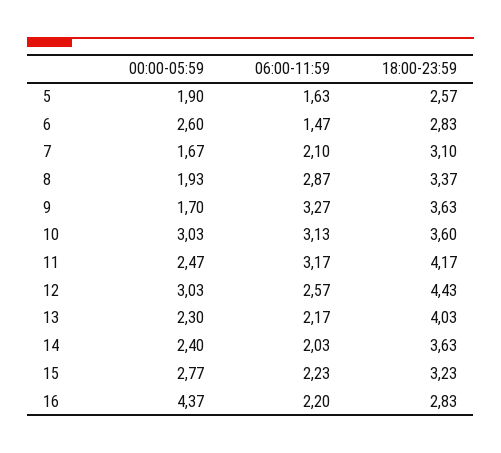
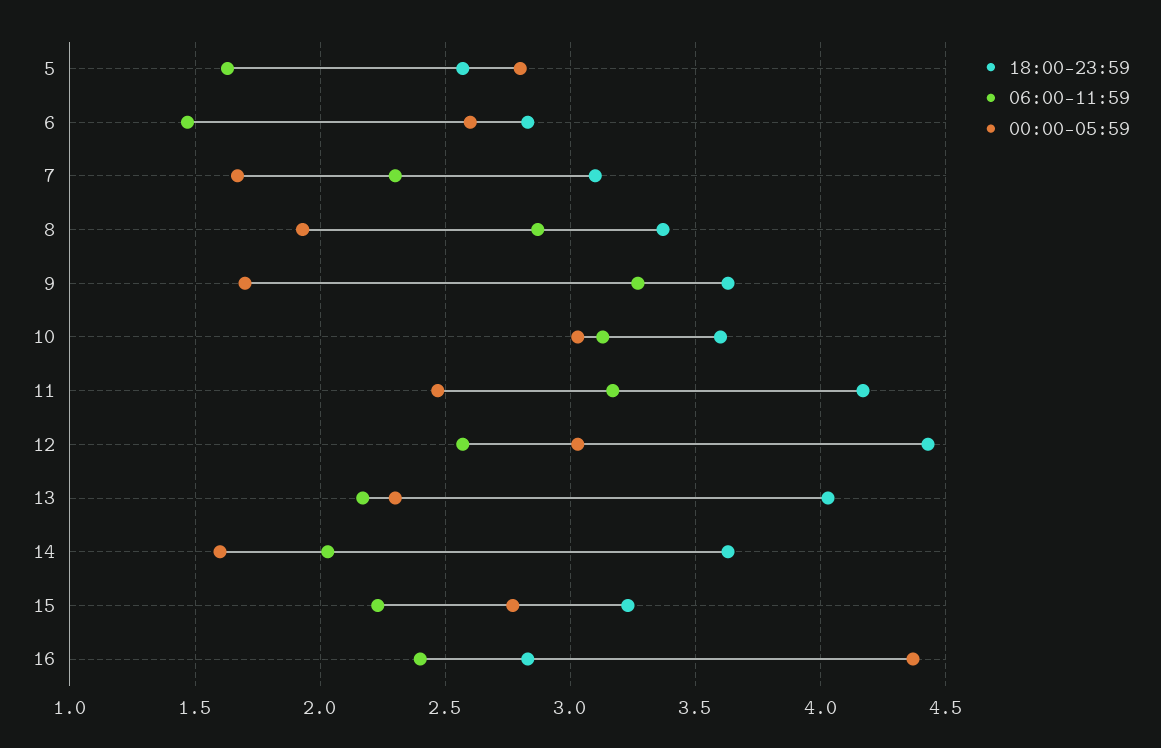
00:00-05:59, 5: 1.9 -> 2.8
06:00-11:59, 7: 2.1 -> 2.3
00:00-05:59, 14: 2.4 -> 1.6
06:00-11:59, 16: 2.2 -> 2.4

